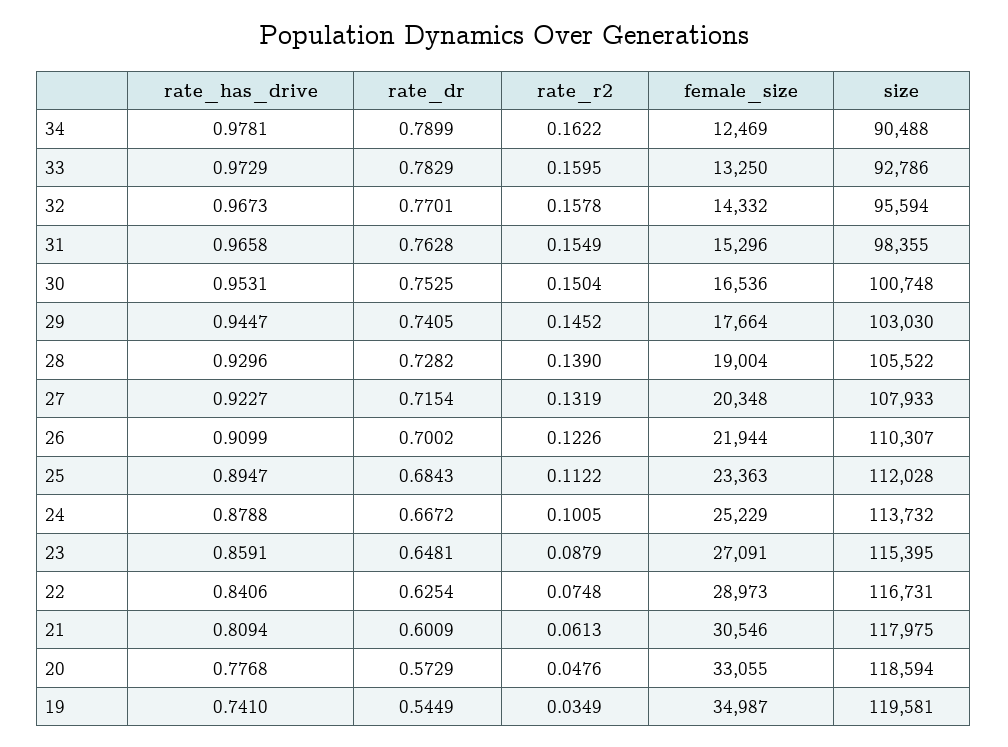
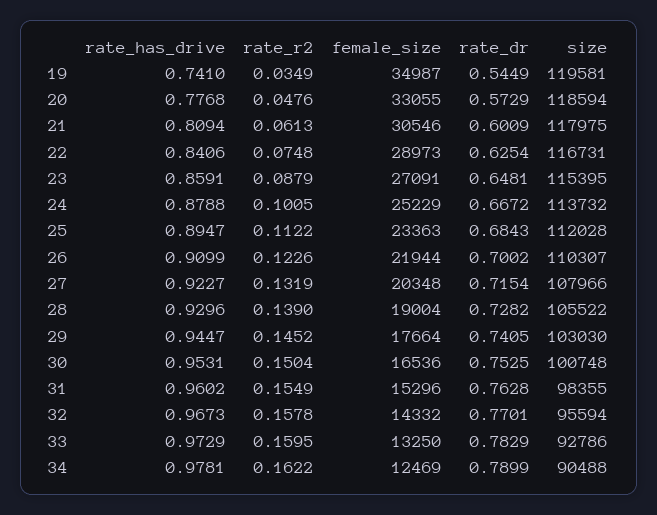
rate_has_drive, 31: 0.9658 -> 0.9602
size, 27: 107933 -> 107966

